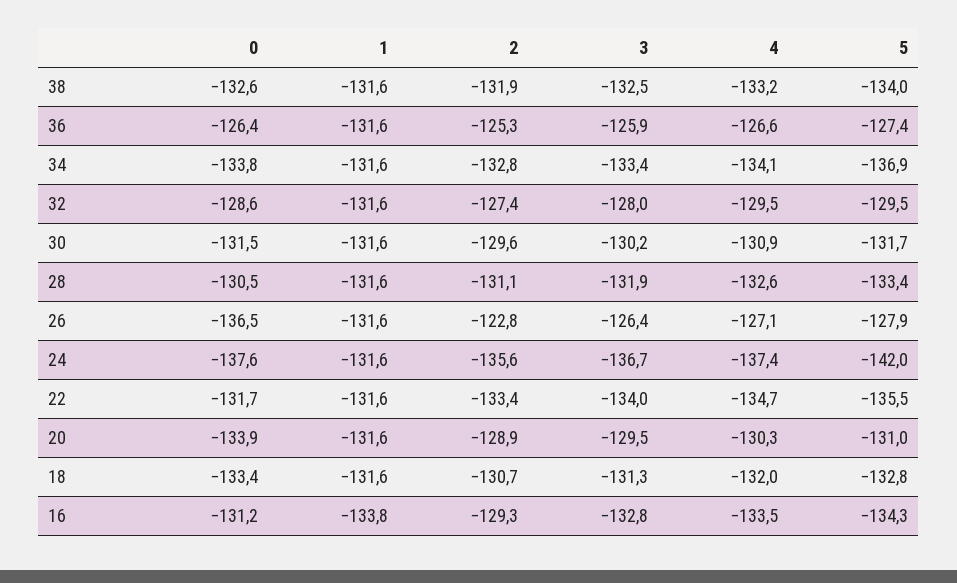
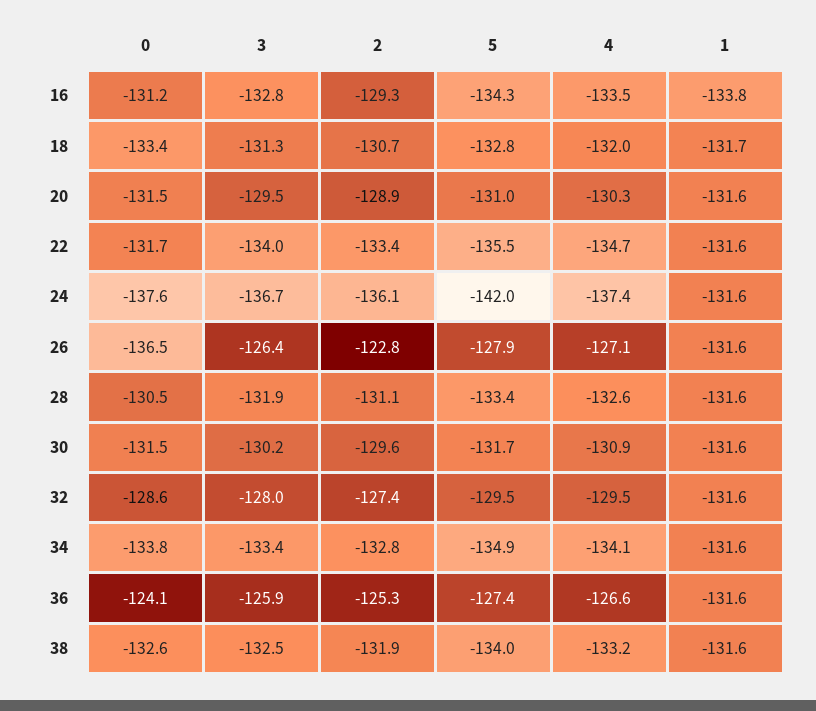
0, 36: -126.4 -> -124.1
5, 34: -136.9 -> -134.9
2, 24: -135.6 -> -136.1
0, 20: -133.9 -> -131.5
1, 18: -131.6 -> -131.7

